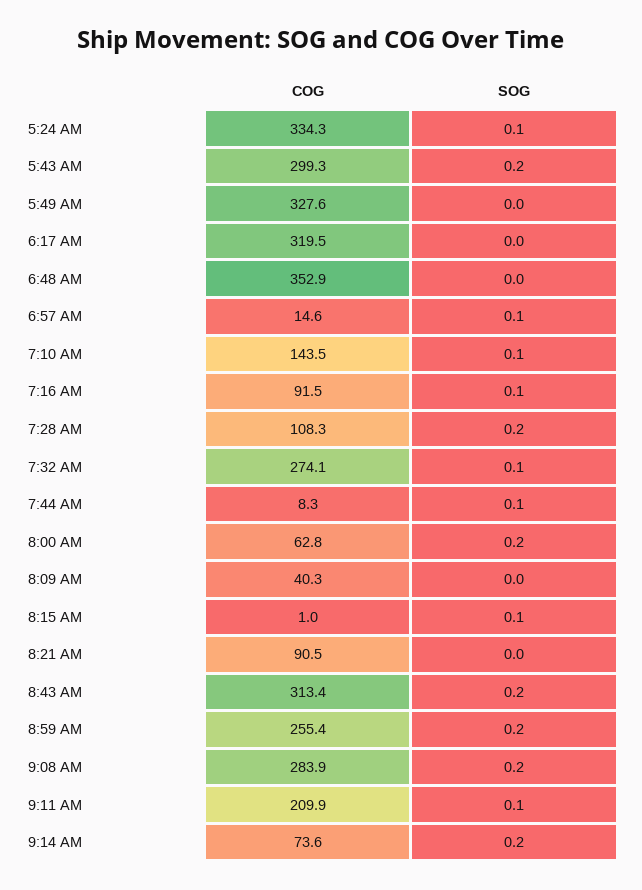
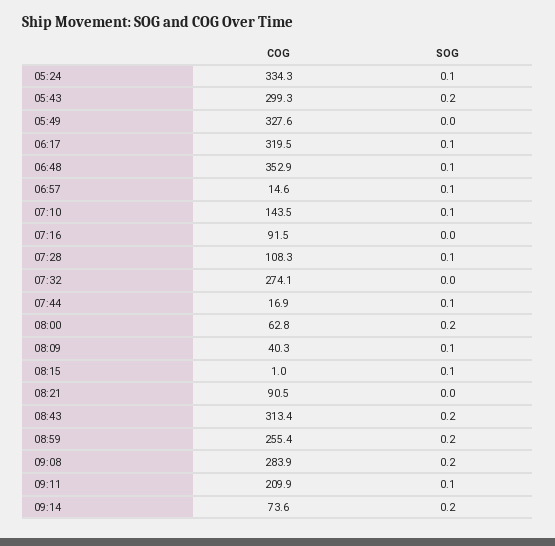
SOG, 6:17 AM: 0 -> 0.1
SOG, 6:48 AM: 0 -> 0.1
SOG, 7:16 AM: 0.1 -> 0
SOG, 7:28 AM: 0.2 -> 0.1
SOG, 7:32 AM: 0.1 -> 0
COG, 7:44 AM: 8.3 -> 16.9
SOG, 8:09 AM: 0 -> 0.1

